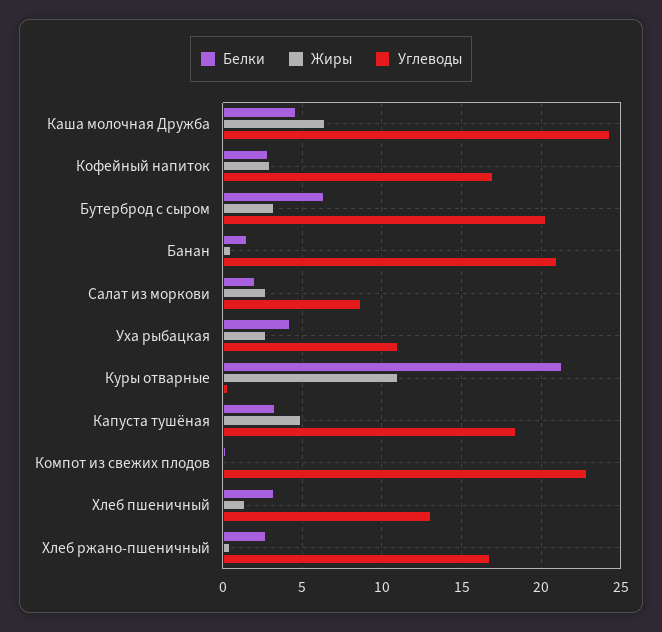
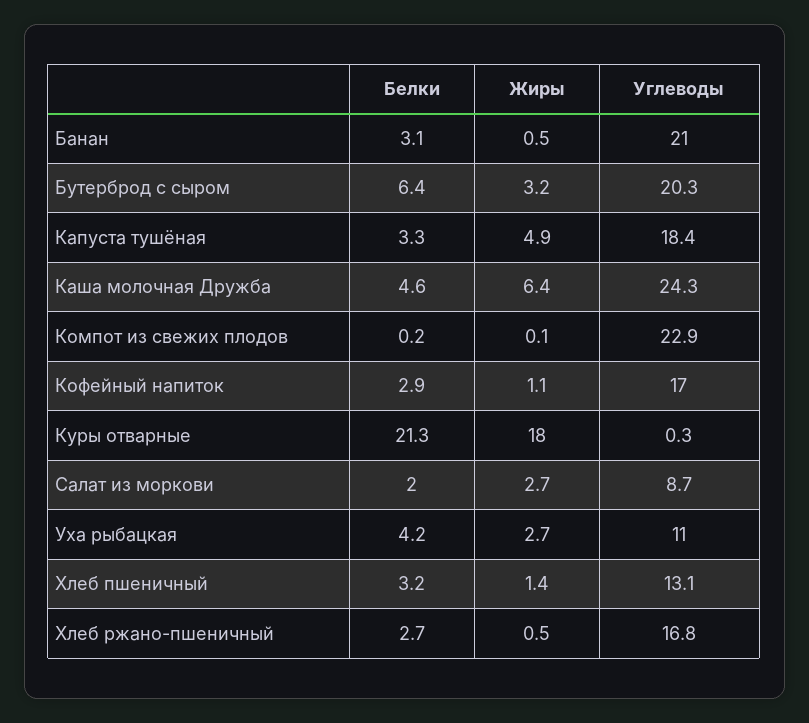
Жиры, Кофейный напиток: 3 -> 1.1
Белки, Банан: 1.5 -> 3.1
Жиры, Куры отварные: 11 -> 18

